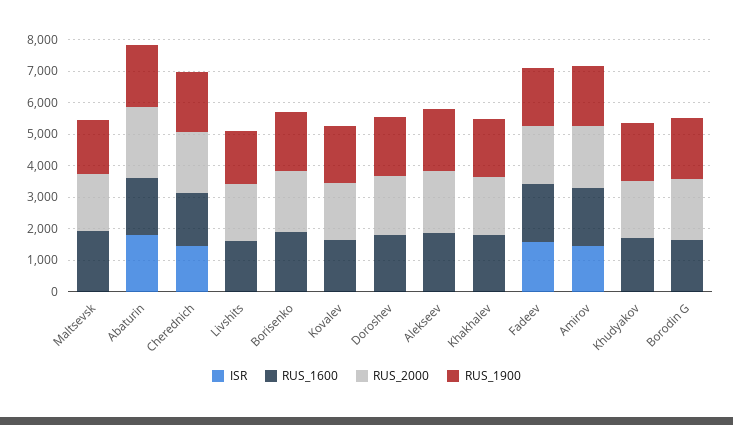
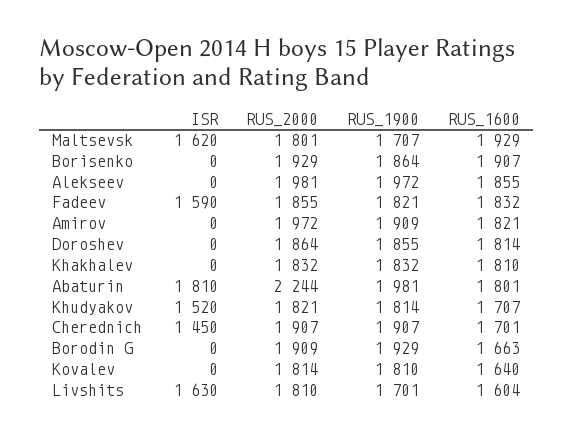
ISR, Maltsevsk: 0 -> 1620
ISR, Livshits: 0 -> 1630
ISR, Amirov: 1500 -> 0
ISR, Khudyakov: 0 -> 1520

